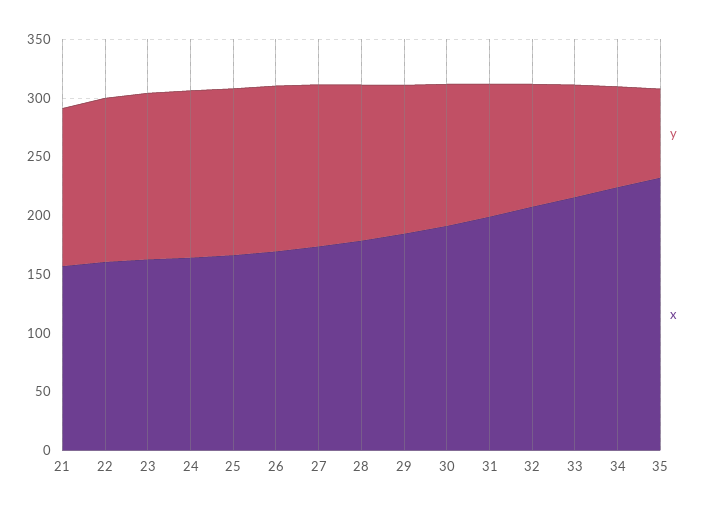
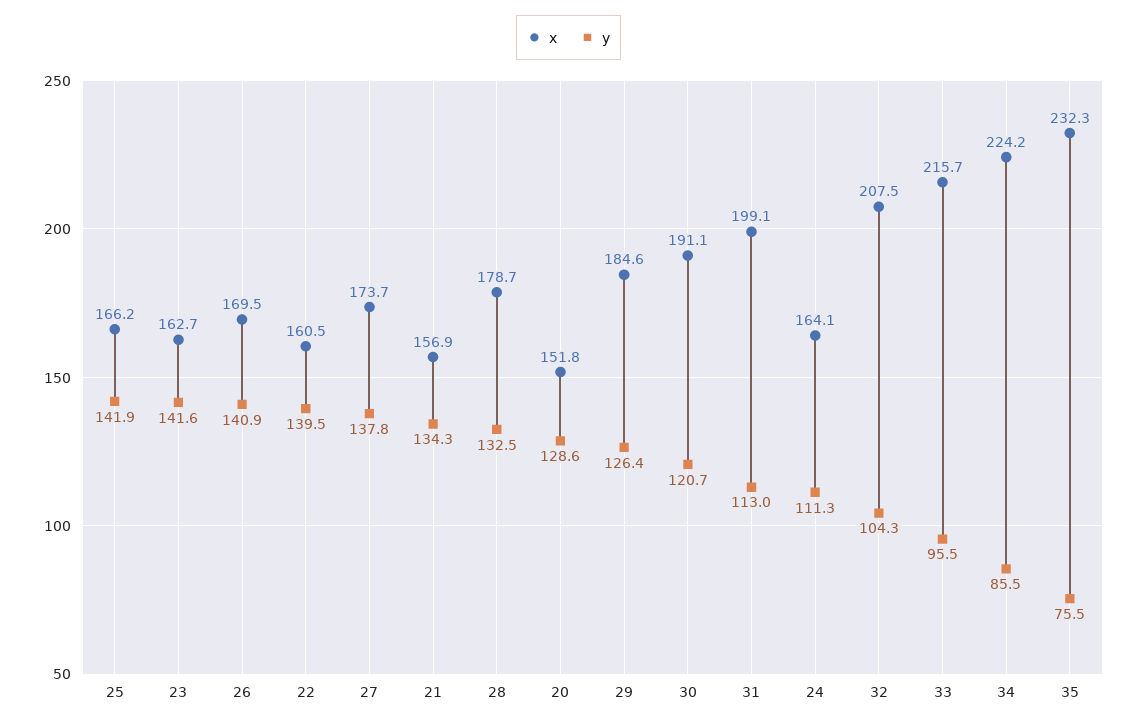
y, 24: 140 -> 111.3
x, 20: none -> 151.8
y, 20: none -> 128.6

